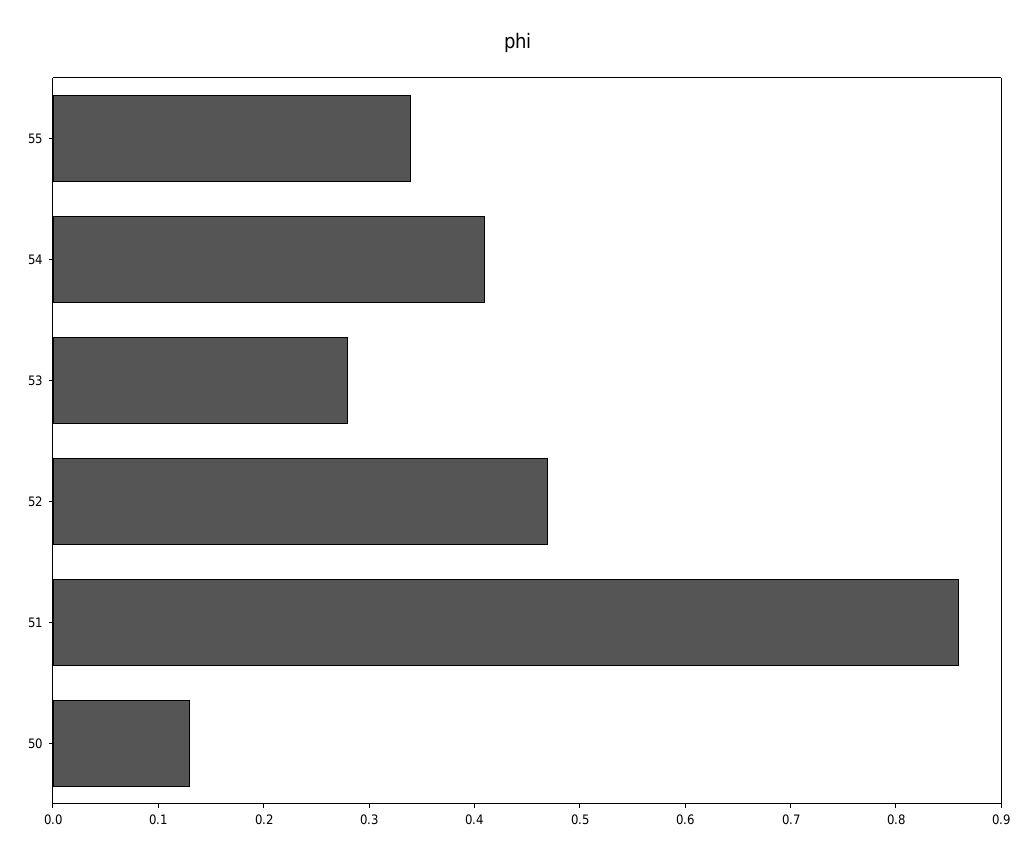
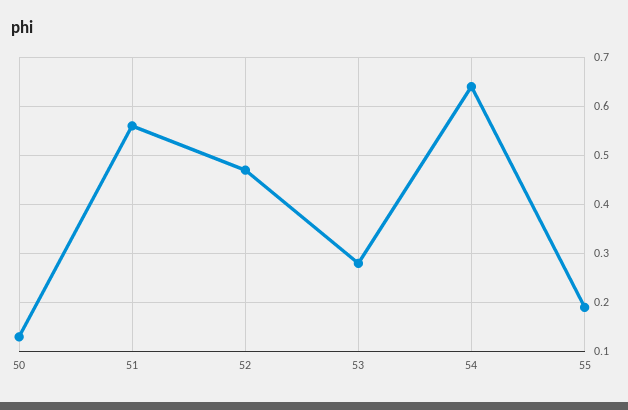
55: 0.34 -> 0.2
54: 0.41 -> 0.65
51: 0.86 -> 0.55

